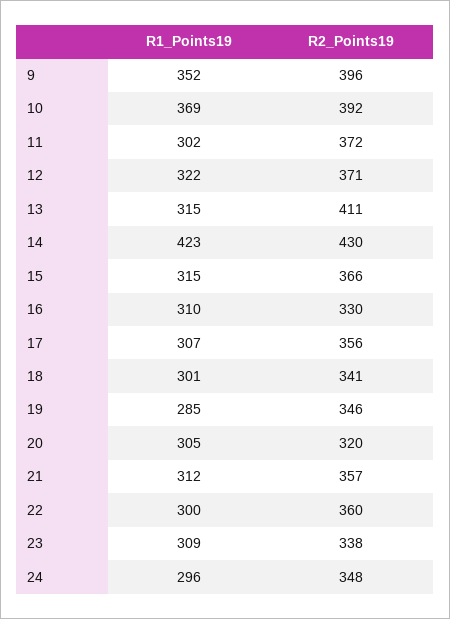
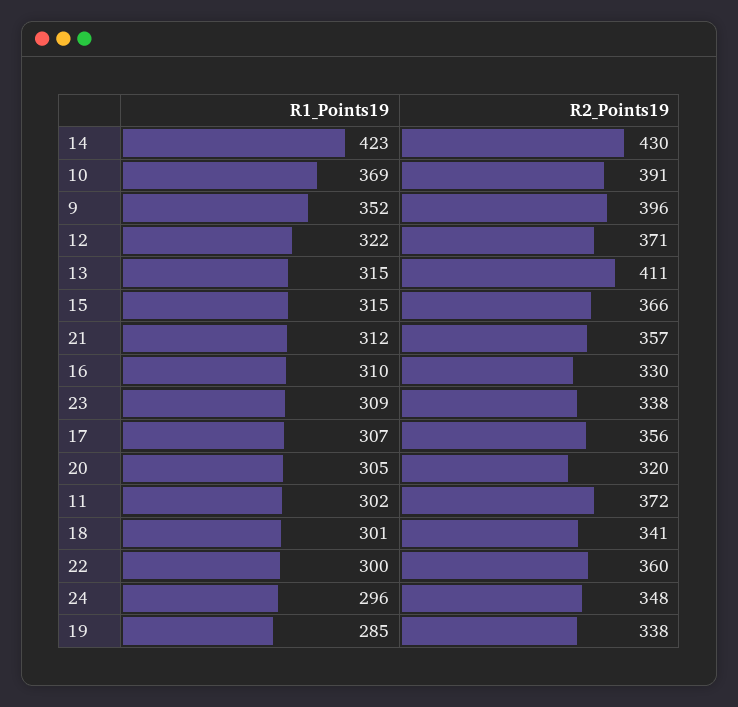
R2_Points19, 10: 392 -> 391
R2_Points19, 19: 346 -> 338

